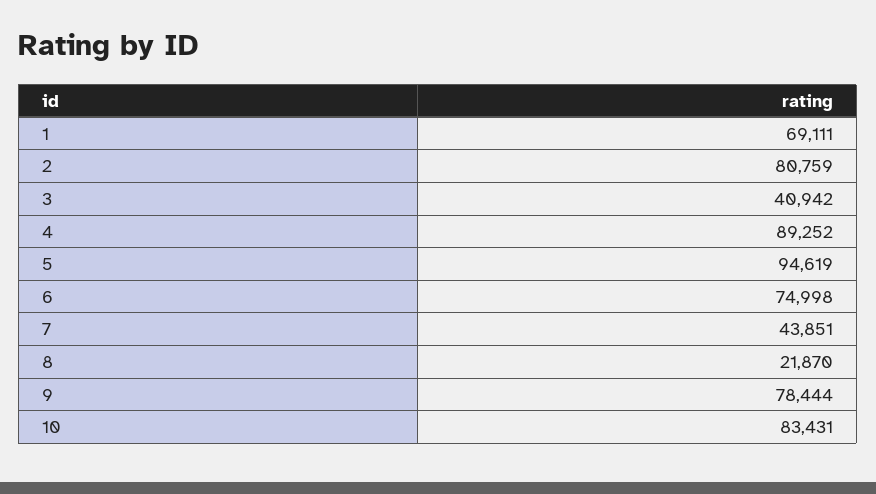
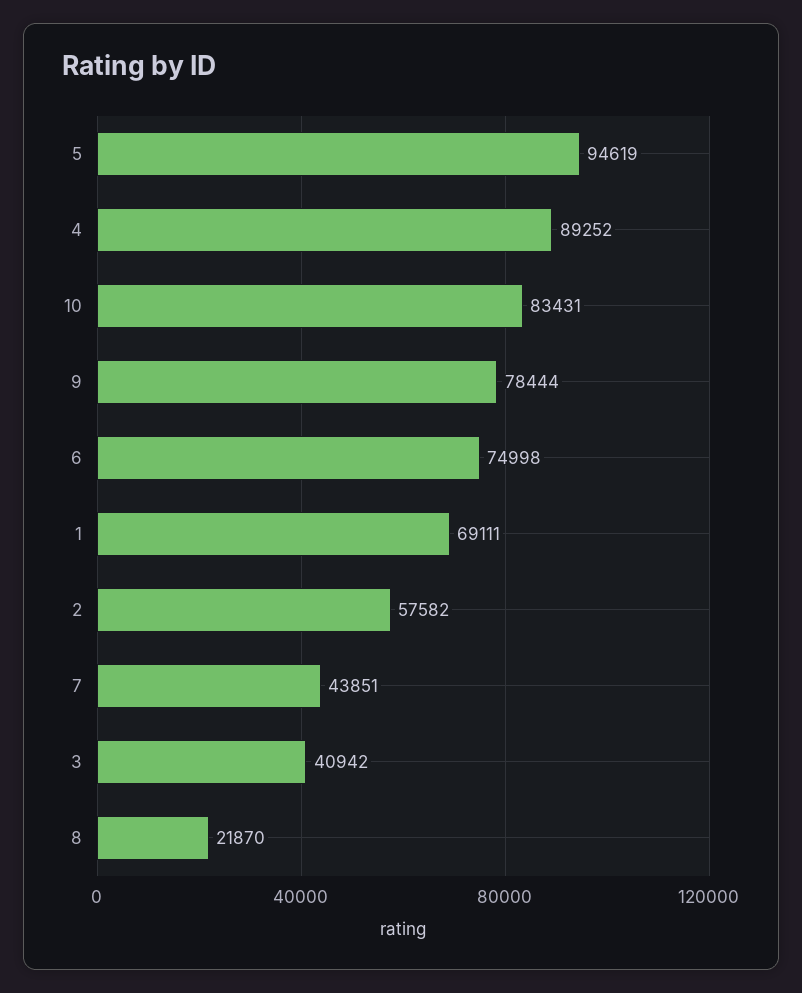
2: 80759 -> 57582

